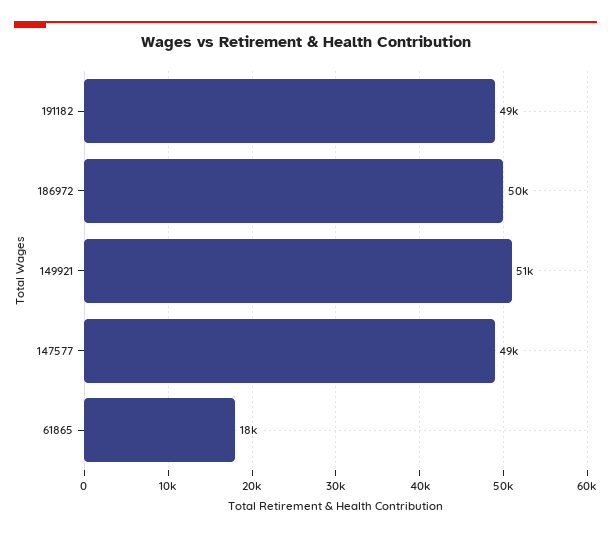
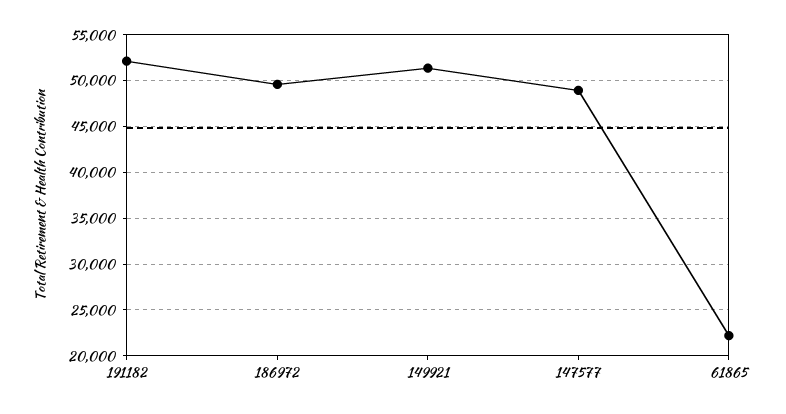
191182: 49000 -> 52000
61865: 18000 -> 22000

